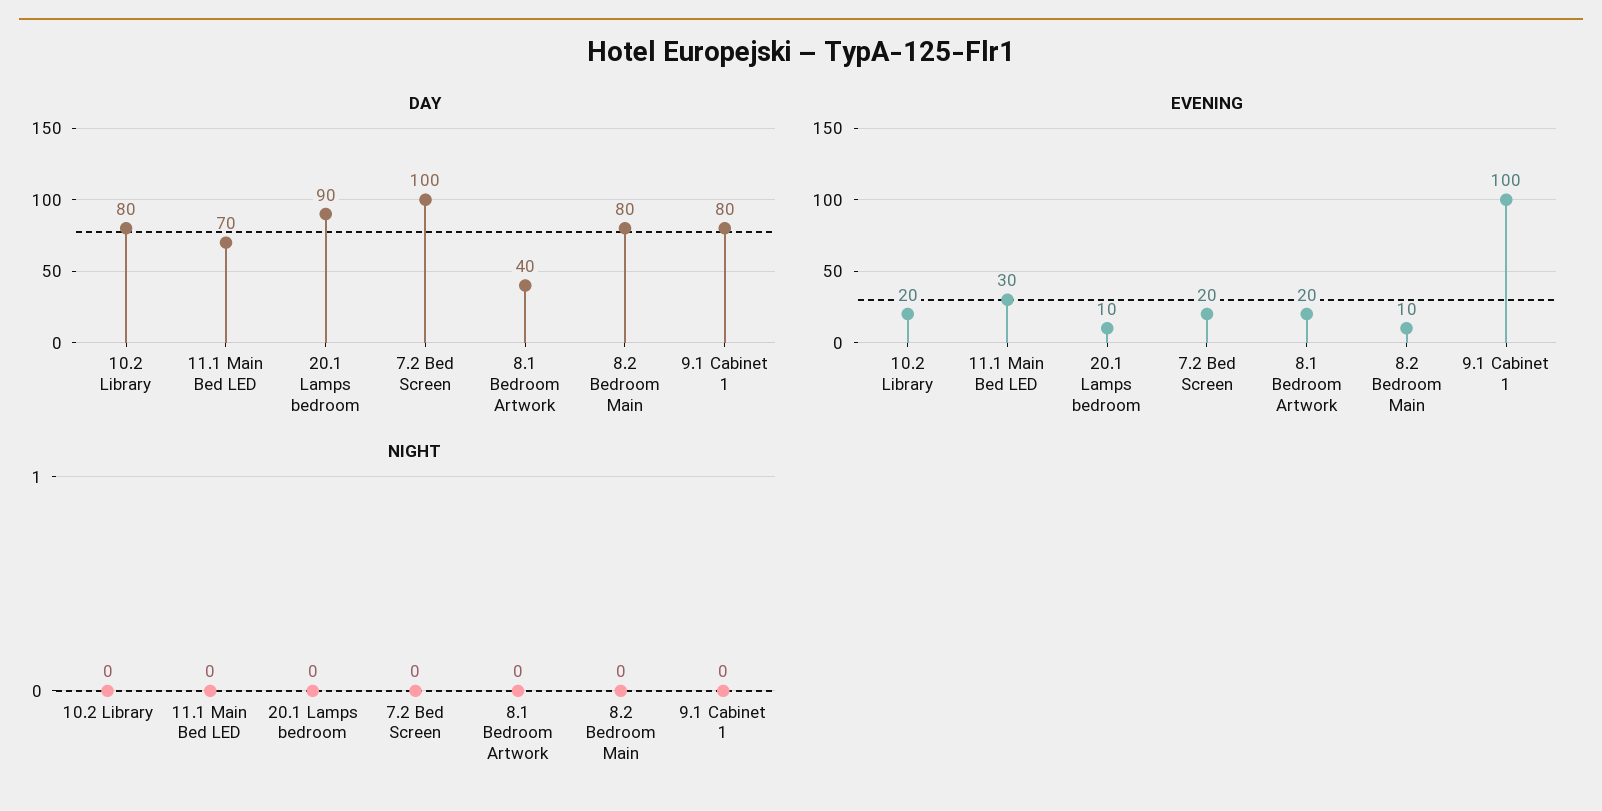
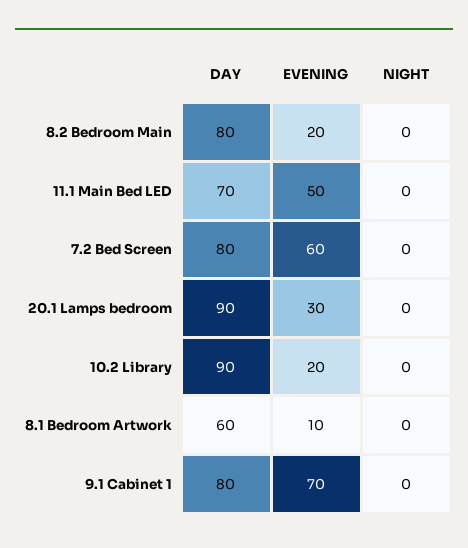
DAY, 10.2 Library: 80 -> 90
DAY, 7.2 Bed Screen: 100 -> 80
DAY, 8.1 Bedroom Artwork: 40 -> 60
EVENING, 11.1 Main Bed LED: 30 -> 50
EVENING, 20.1 Lamps bedroom: 10 -> 30
EVENING, 7.2 Bed Screen: 20 -> 60
EVENING, 8.1 Bedroom Artwork: 20 -> 10
EVENING, 8.2 Bedroom Main: 10 -> 20
EVENING, 9.1 Cabinet 1: 100 -> 70

